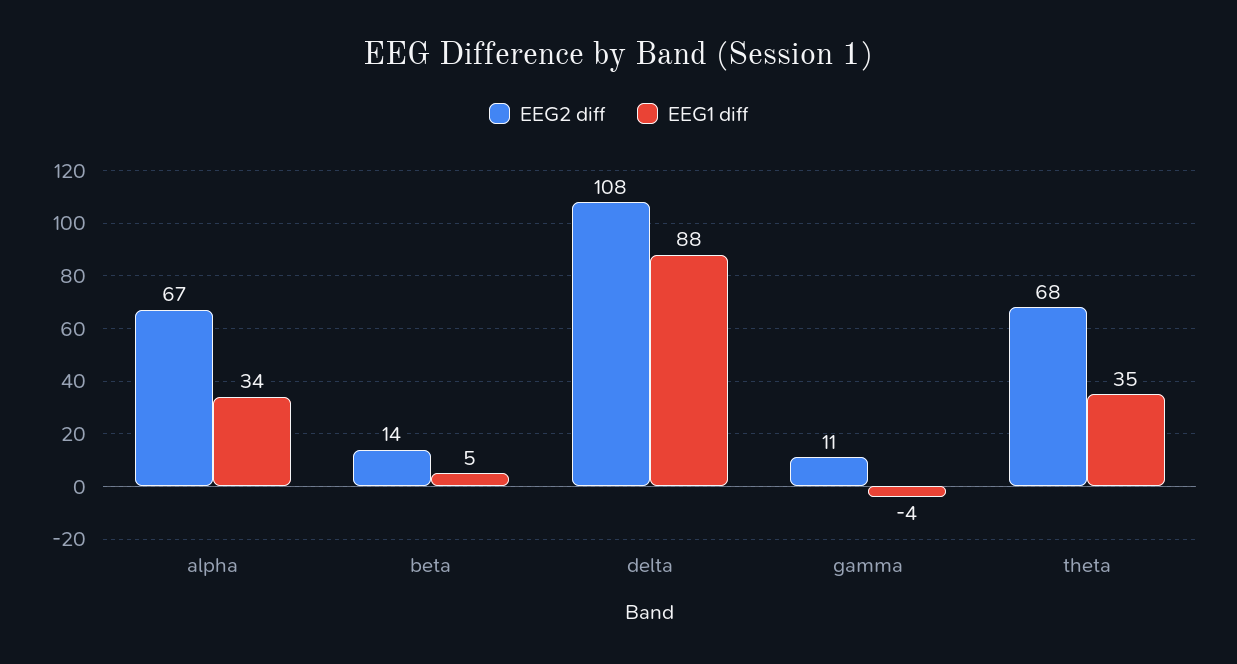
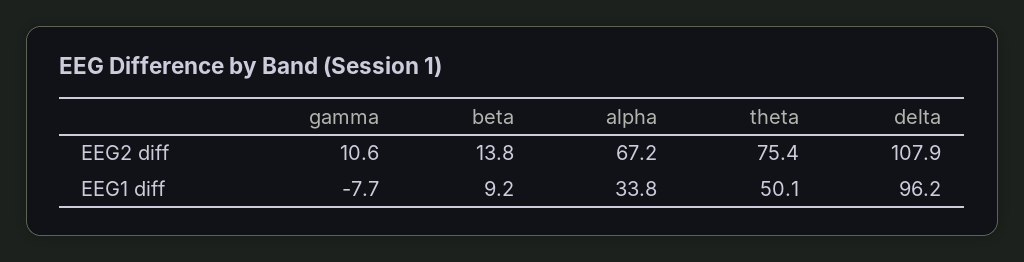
EEG1 diff, beta: 5 -> 9.2
EEG1 diff, delta: 88 -> 96.2
EEG1 diff, gamma: -4 -> -7.7
EEG2 diff, theta: 68 -> 75.4
EEG1 diff, theta: 35 -> 50.1

